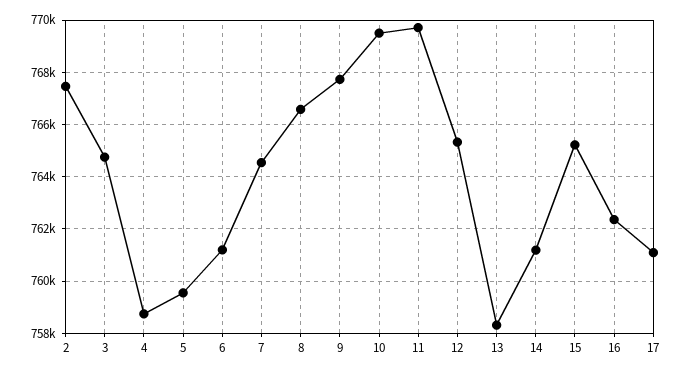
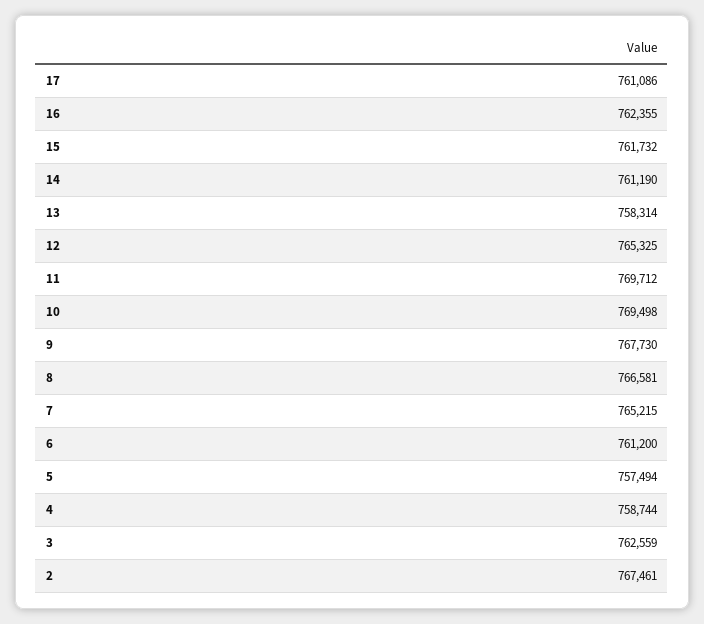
3: 764750 -> 762559
5: 759500 -> 757494
7: 764500 -> 765215
15: 765250 -> 761732

